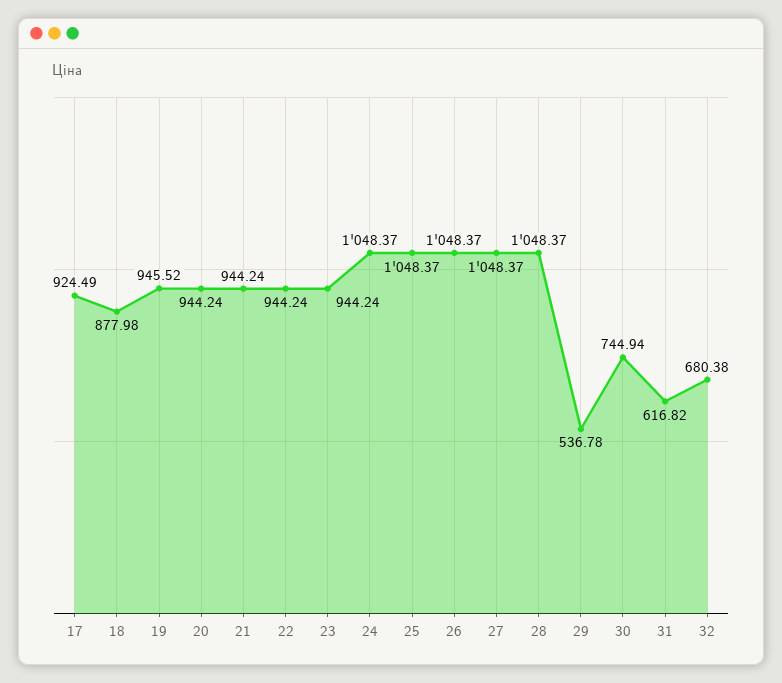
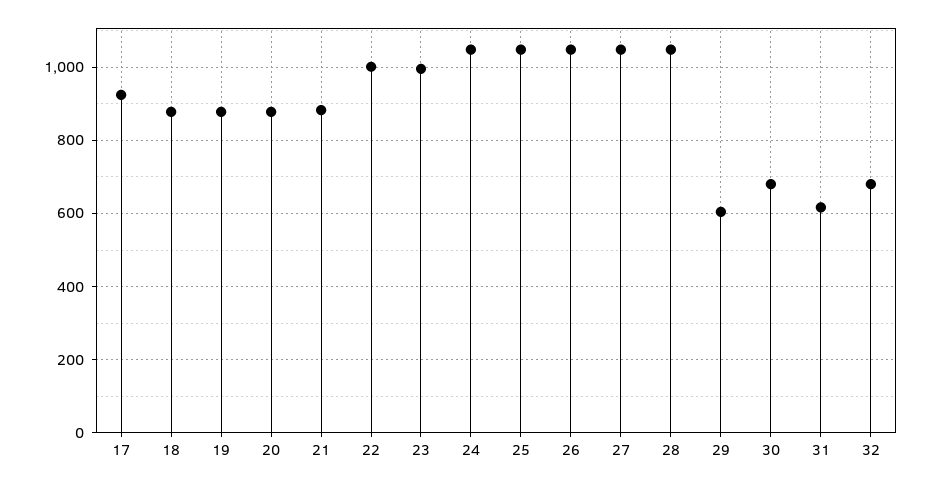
19: 945.52 -> 880
20: 944.24 -> 880
21: 944.24 -> 880
22: 944.24 -> 1000
23: 944.24 -> 1000
29: 536.78 -> 600
30: 744.94 -> 680

